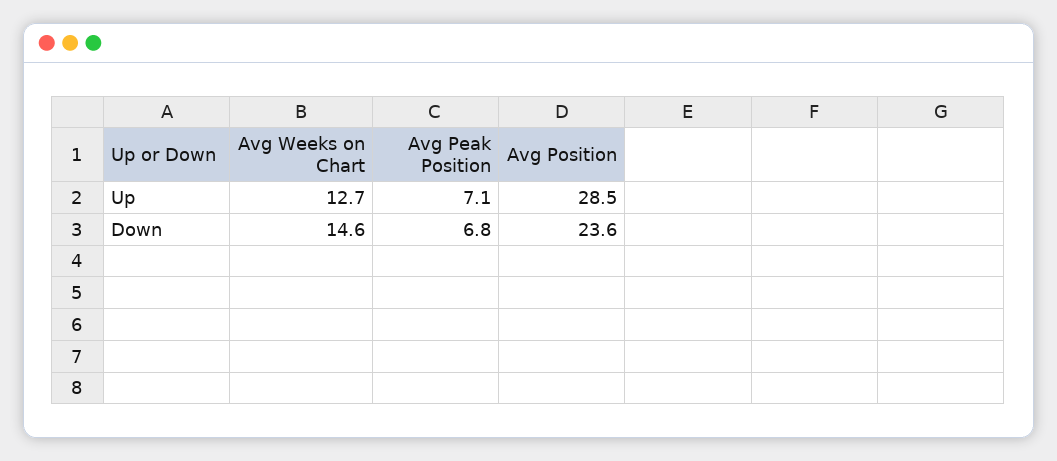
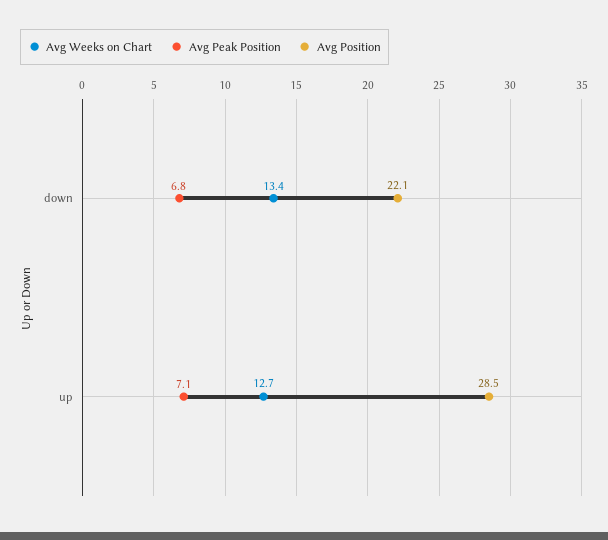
Avg Weeks on Chart, Down: 14.6 -> 13.4
Avg Position, Down: 23.6 -> 22.1

